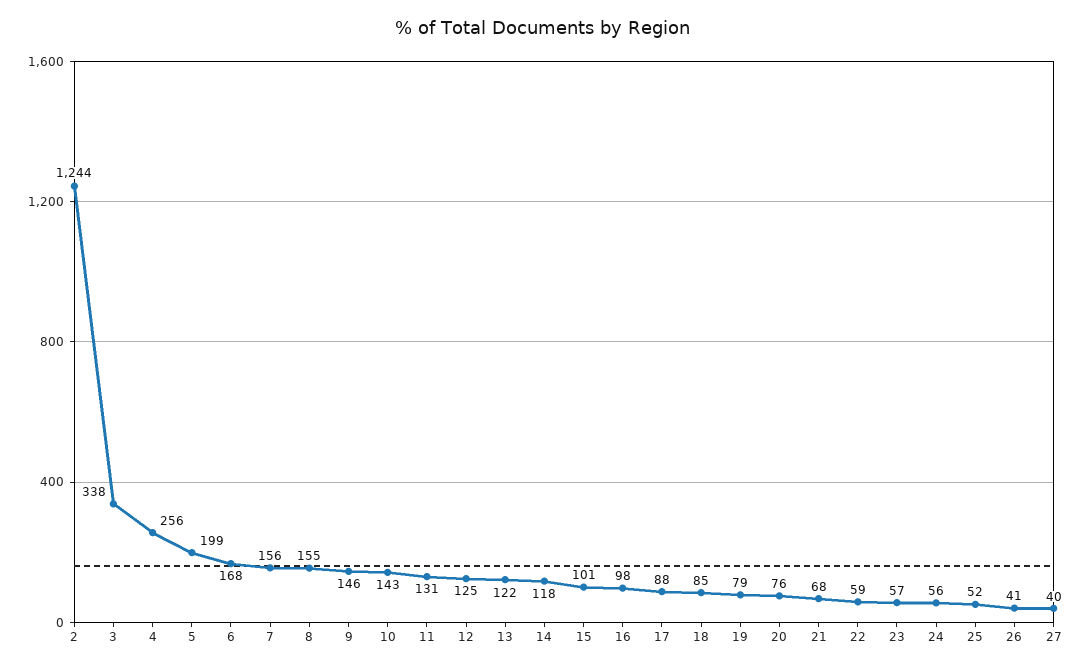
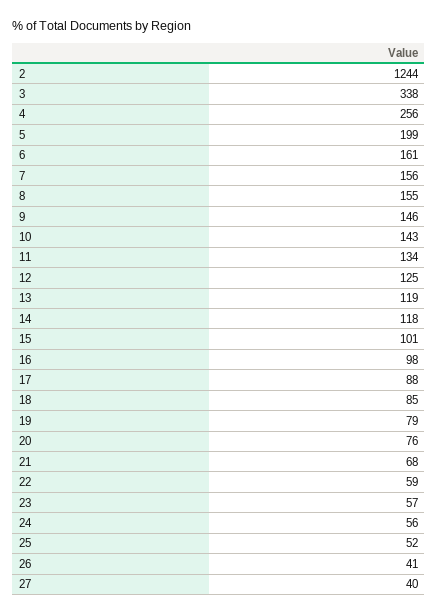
6: 168 -> 161
11: 131 -> 134
13: 122 -> 119

